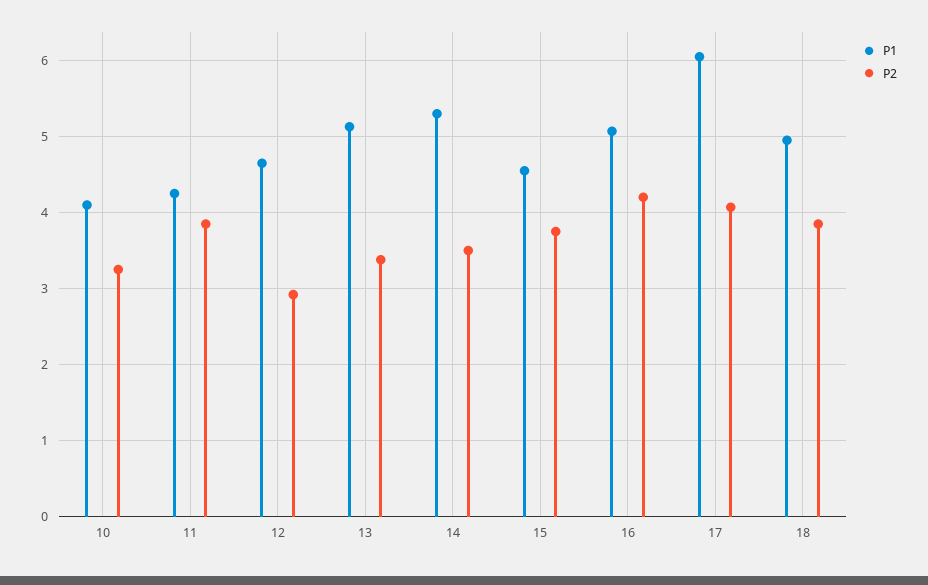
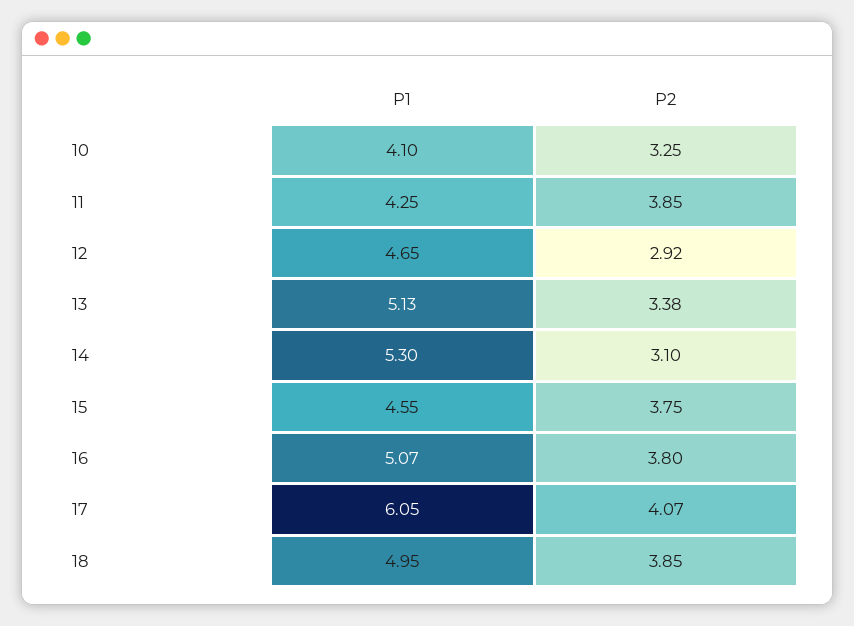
P2, 14: 3.5 -> 3.1
P2, 16: 4.2 -> 3.8

